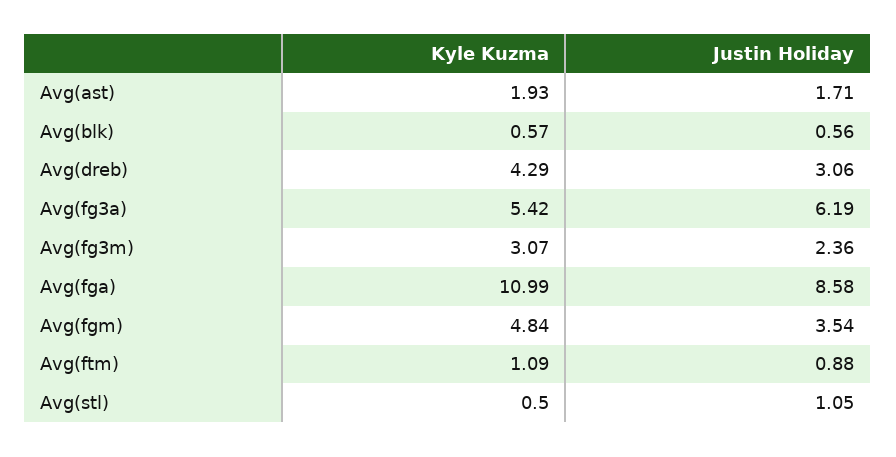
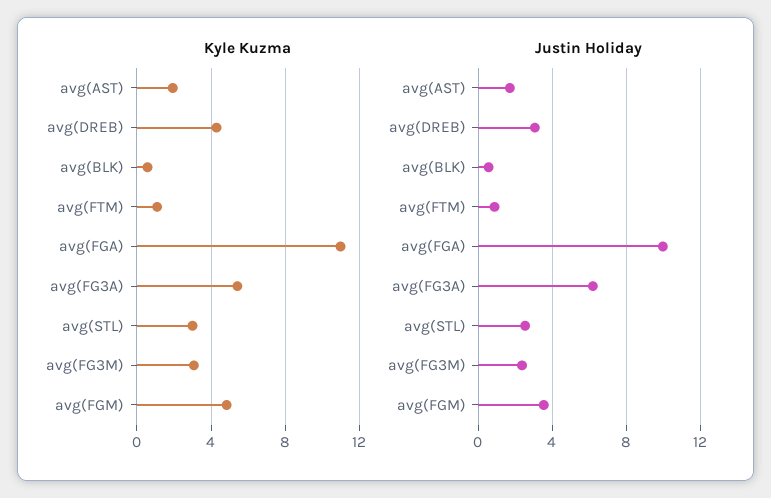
Justin Holiday, Avg(fga): 8.58 -> 10
Kyle Kuzma, Avg(stl): 0.5 -> 3
Justin Holiday, Avg(stl): 1.05 -> 2.5

